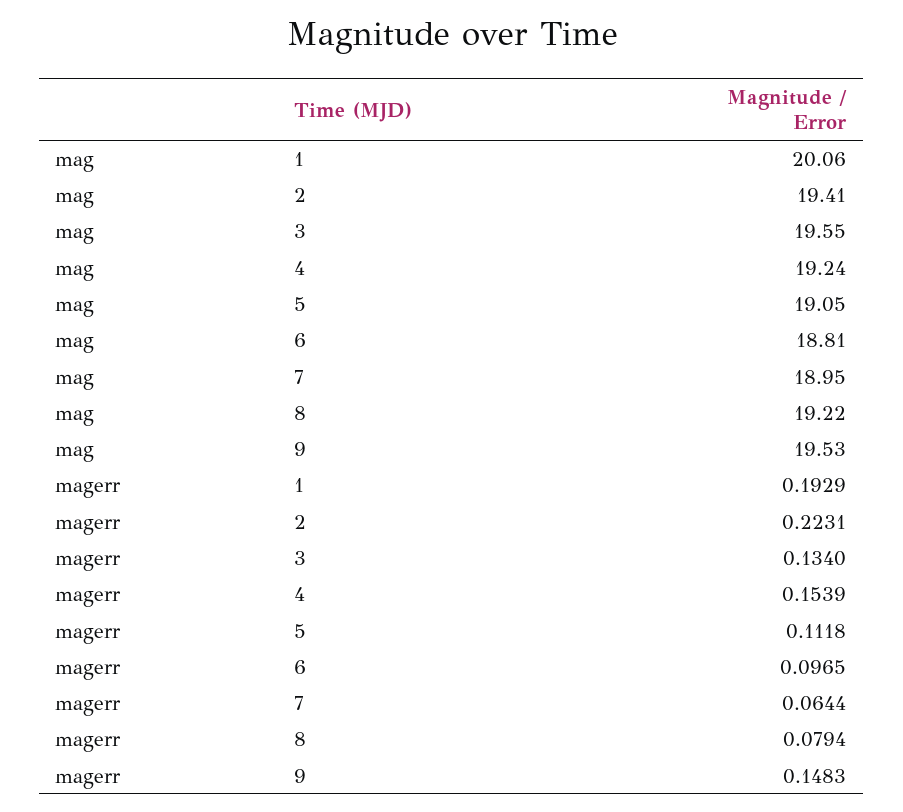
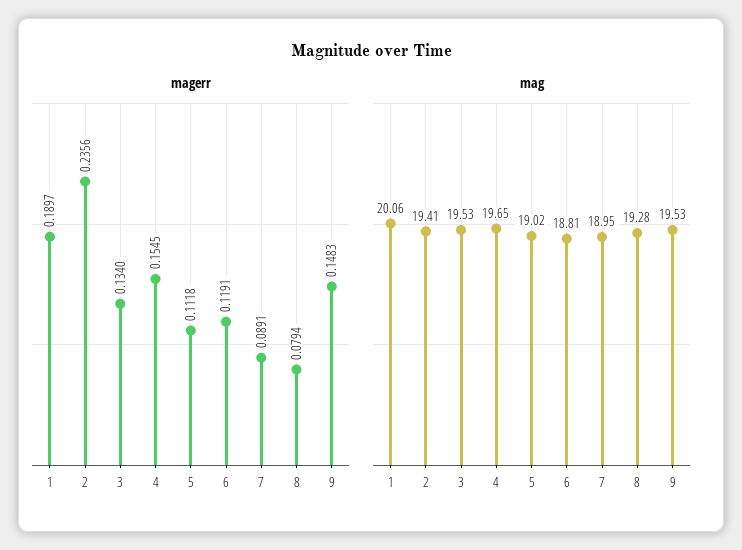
mag, 3: 19.55 -> 19.53
mag, 4: 19.24 -> 19.65
mag, 5: 19.05 -> 19.02
mag, 8: 19.22 -> 19.28
magerr, 1: 0.1929 -> 0.1897
magerr, 2: 0.2231 -> 0.2356
magerr, 4: 0.1539 -> 0.1545
magerr, 6: 0.0965 -> 0.1191
magerr, 7: 0.0644 -> 0.0891

